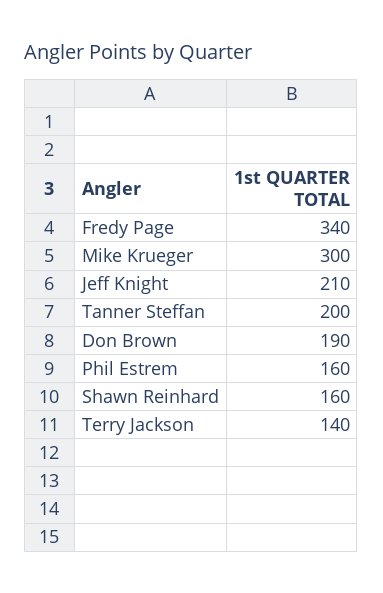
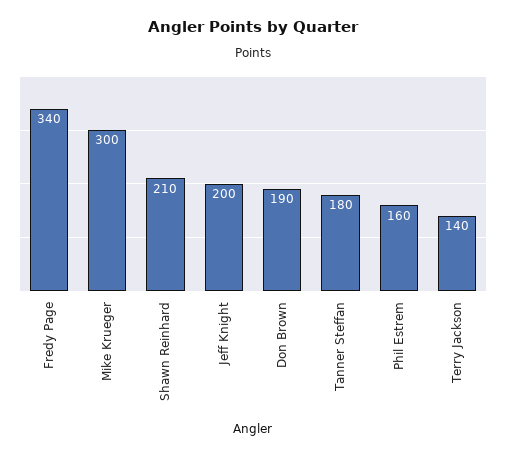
Jeff Knight: 210 -> 200
Tanner Steffan: 200 -> 180
Shawn Reinhard: 160 -> 210

